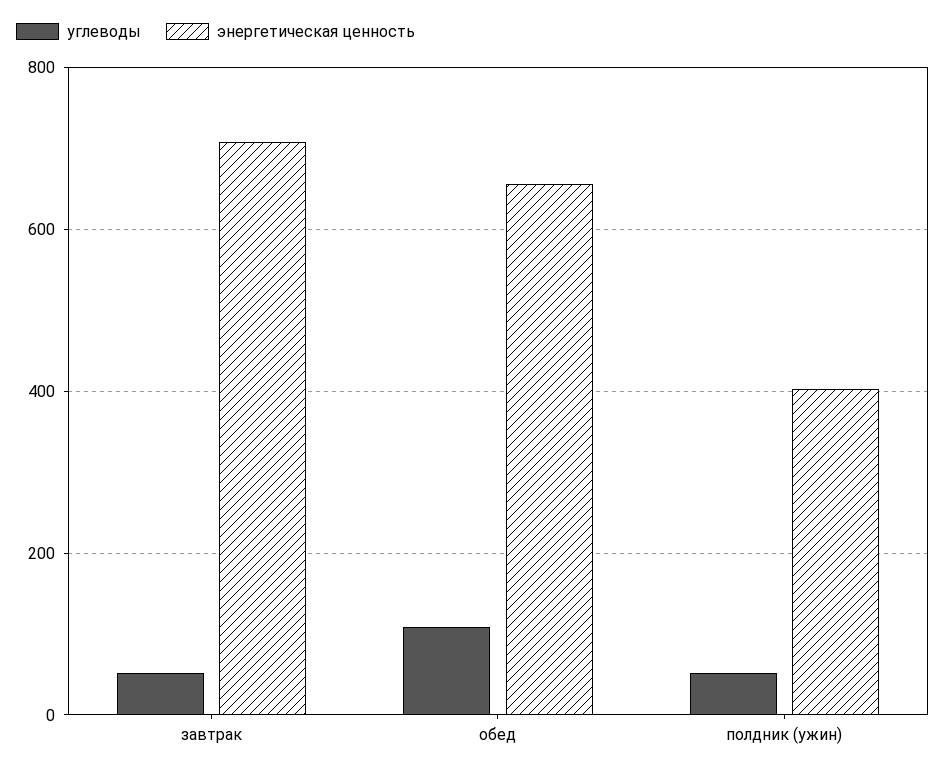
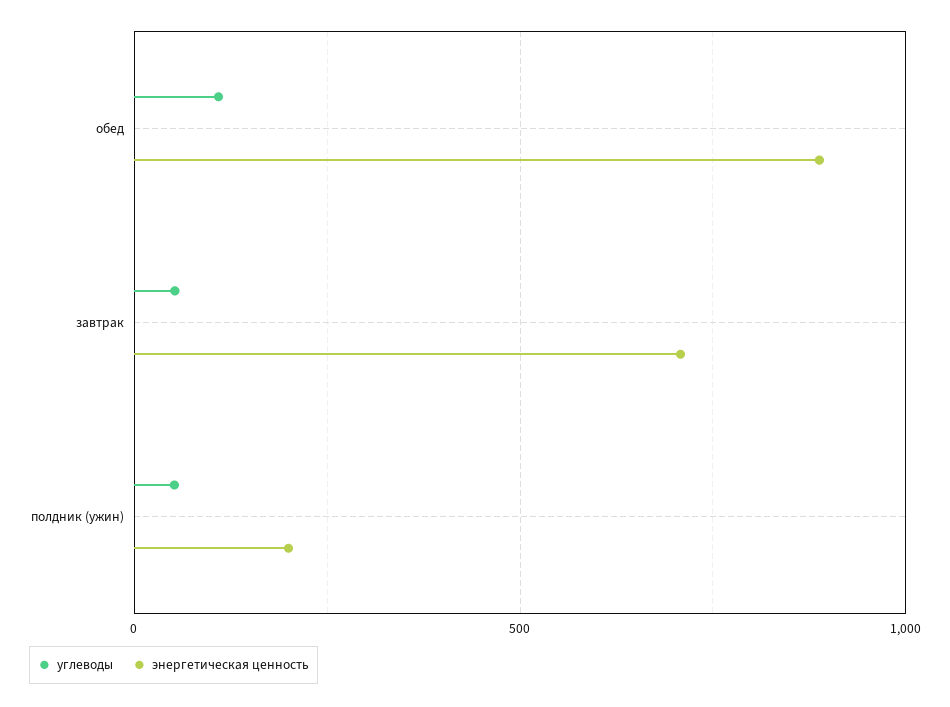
энергетическая ценность, обед: 660 -> 900
энергетическая ценность, полдник (ужин): 400 -> 200

